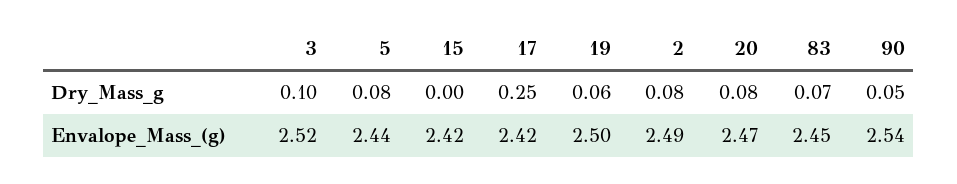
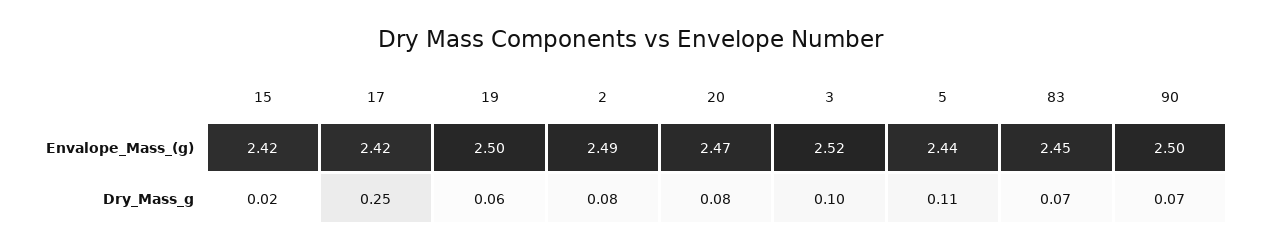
5, Dry_Mass_g: 0.08 -> 0.11
15, Dry_Mass_g: 0 -> 0.02
90, Dry_Mass_g: 0.05 -> 0.07
90, Envalope_Mass_(g): 2.54 -> 2.5

